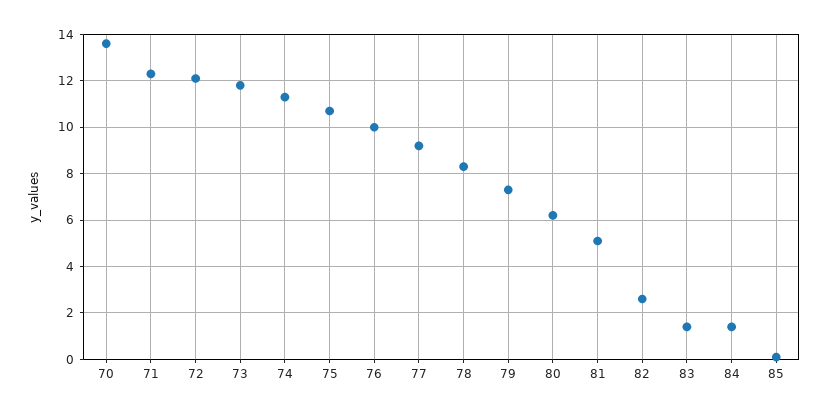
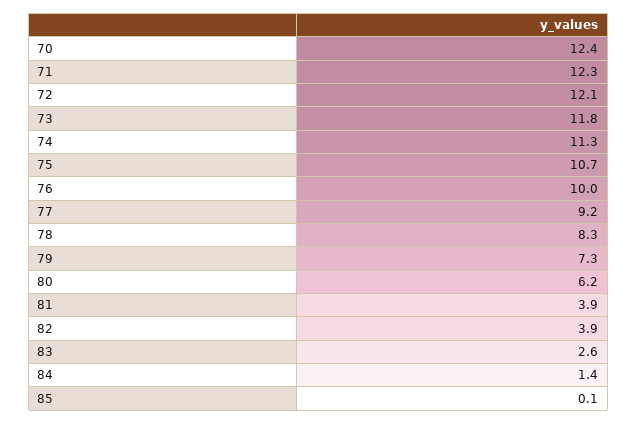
70: 13.5 -> 12.4
81: 5 -> 3.9
82: 2.5 -> 3.9
83: 1.5 -> 2.6

